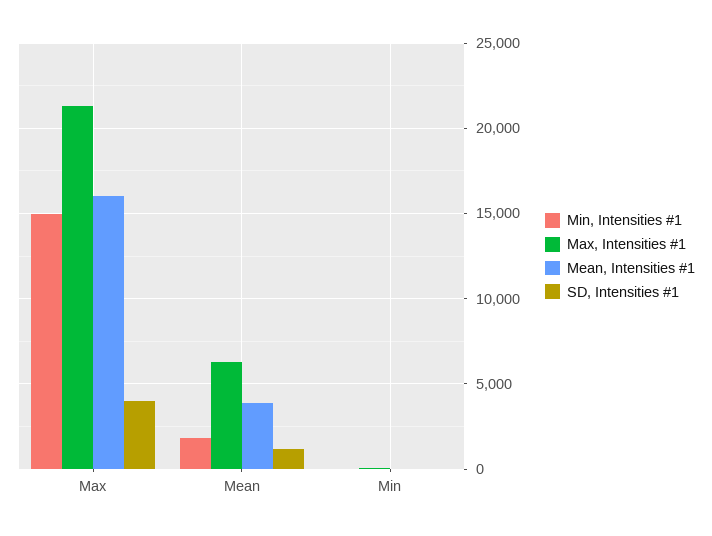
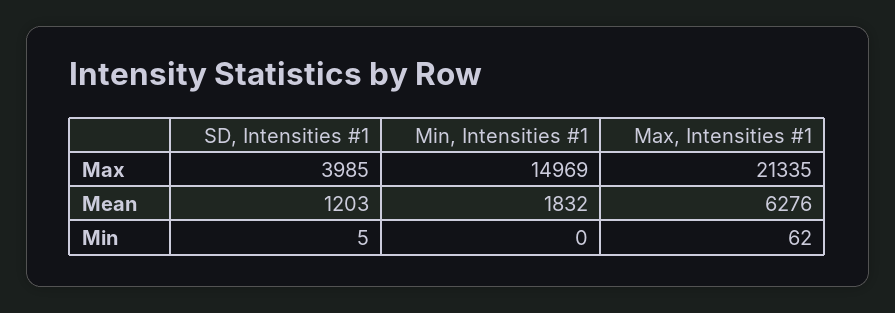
Mean, Intensities #1, Max: 16000 -> none
Mean, Intensities #1, Mean: 4000 -> none
Mean, Intensities #1, Min: 0 -> none

